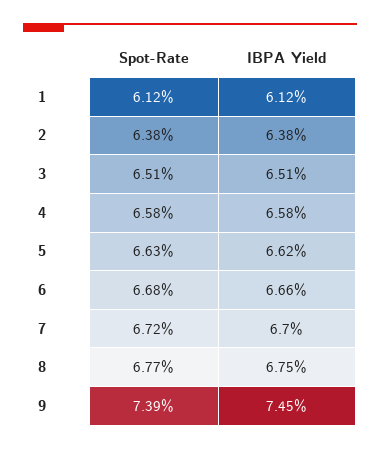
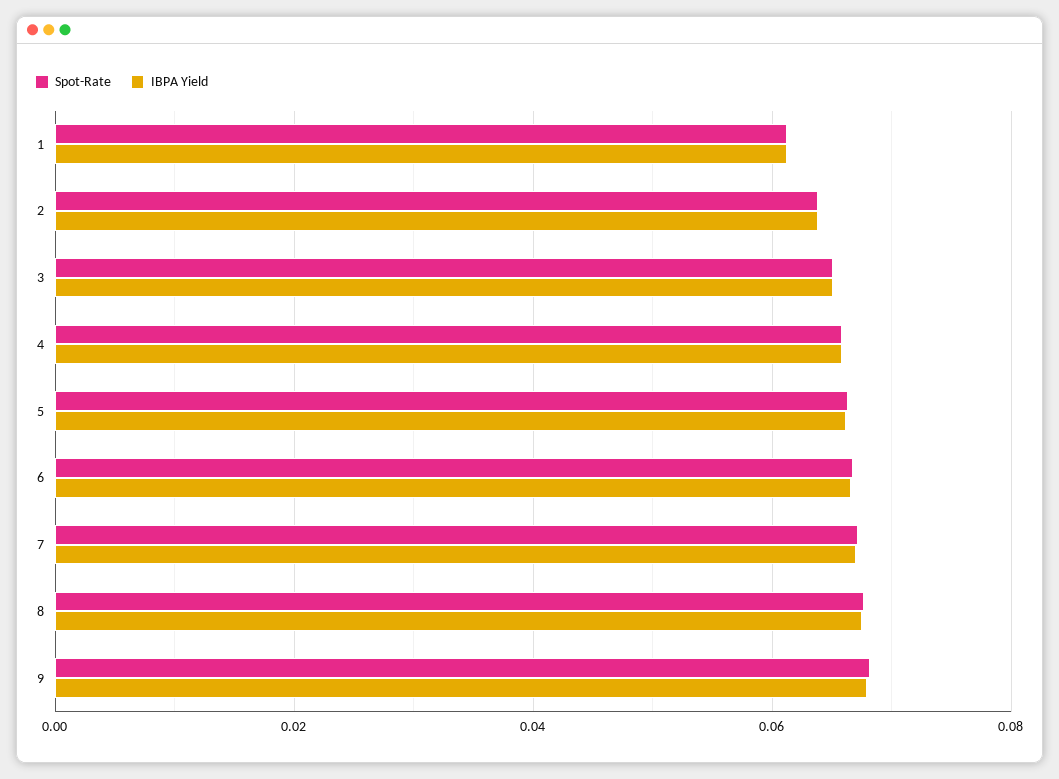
Spot-Rate, 9: 0.0739 -> 0.068
IBPA Yield, 9: 0.0745 -> 0.068

